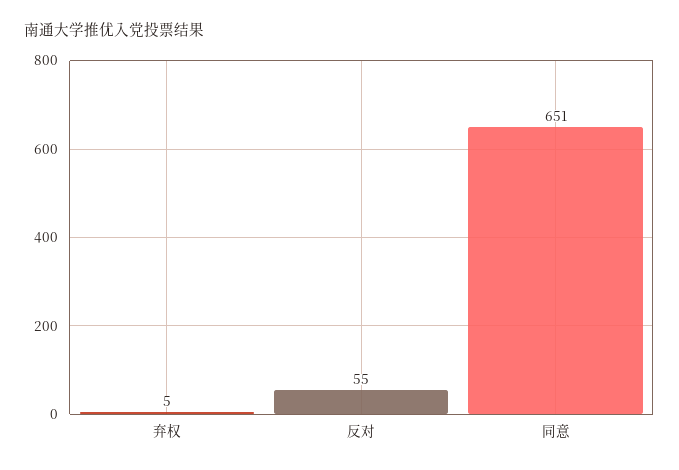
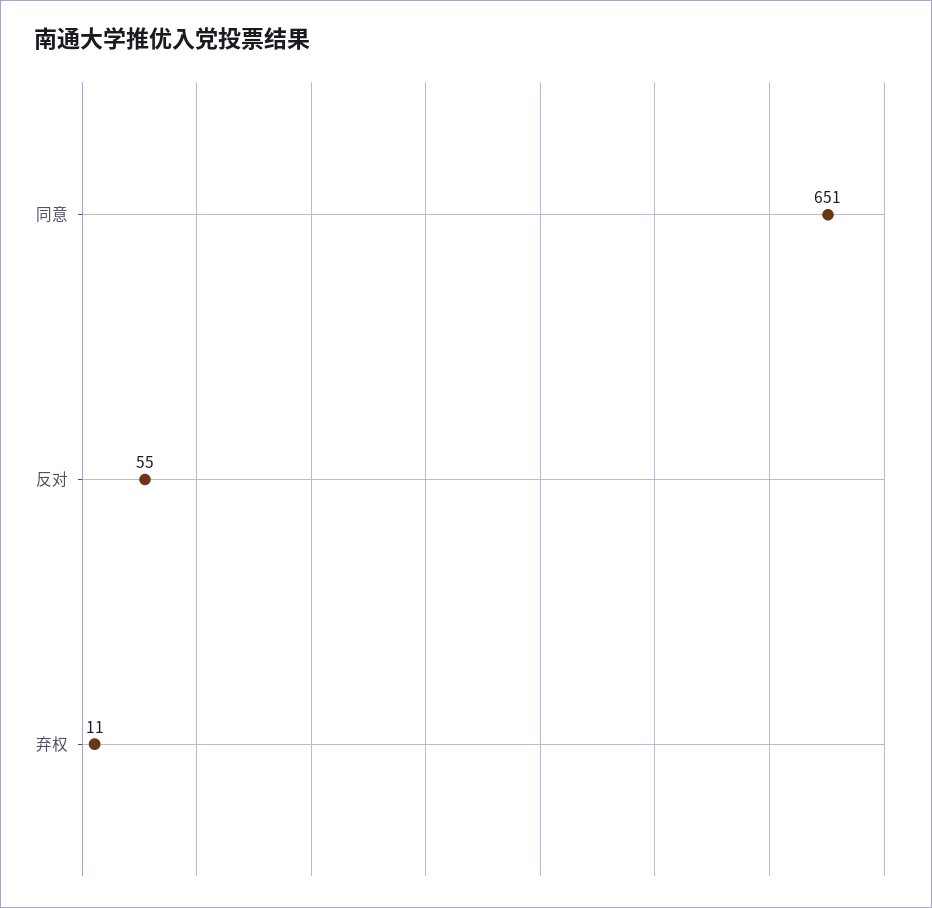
弃权: 5 -> 11

